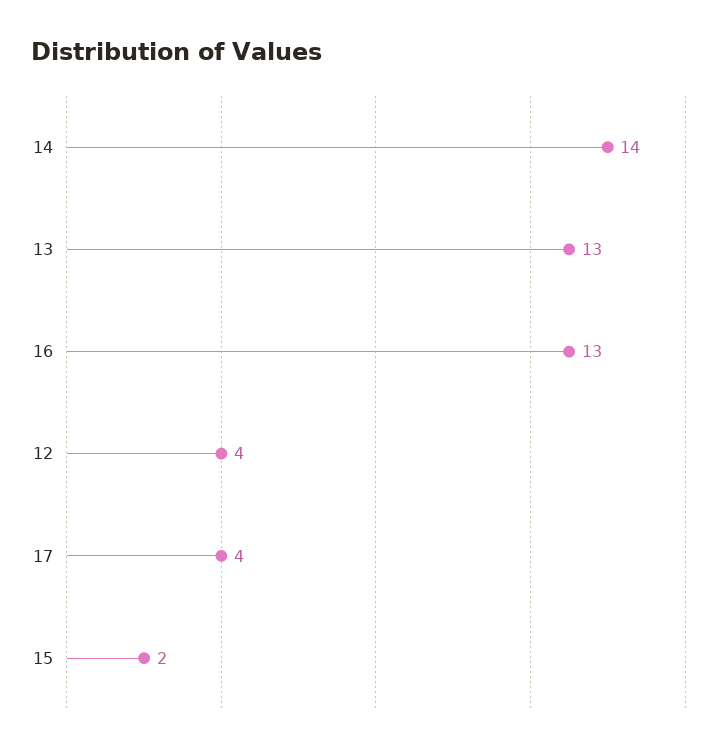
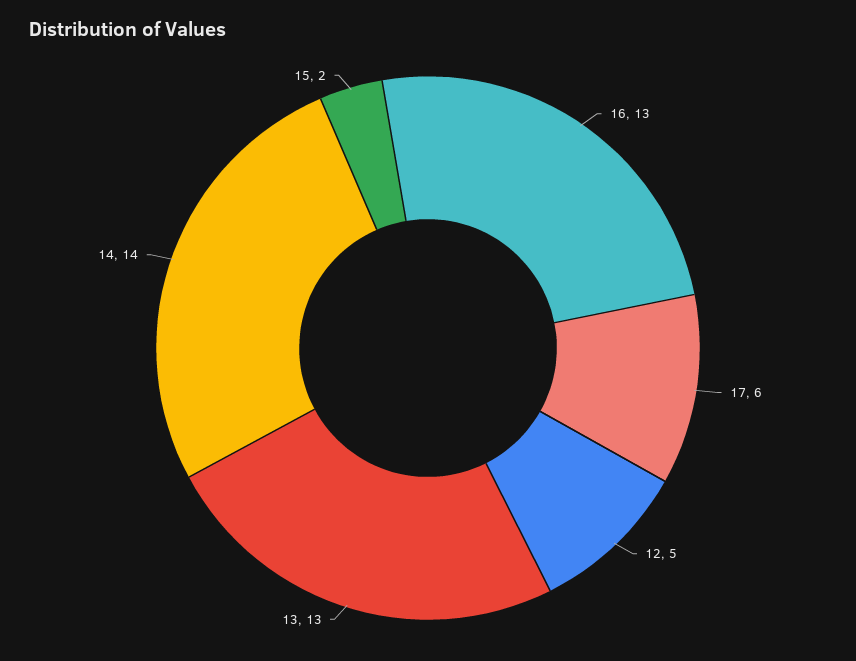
12: 4 -> 5
17: 4 -> 6

